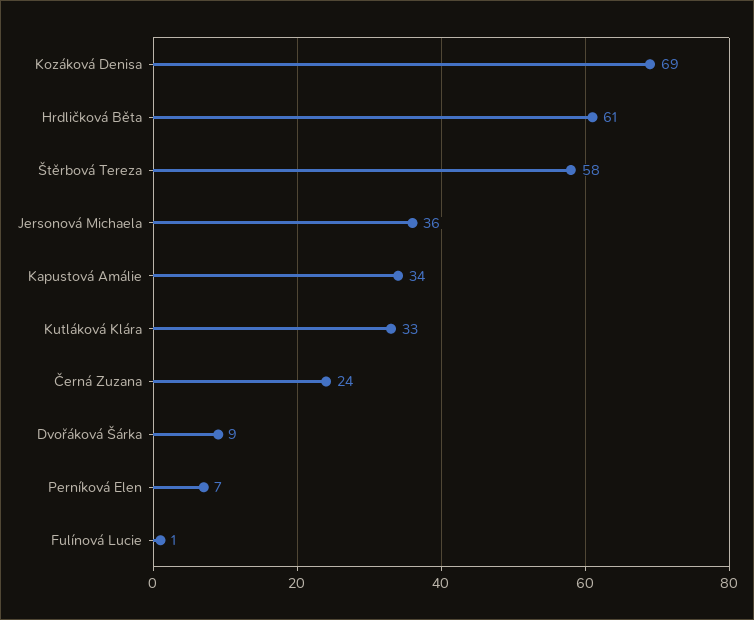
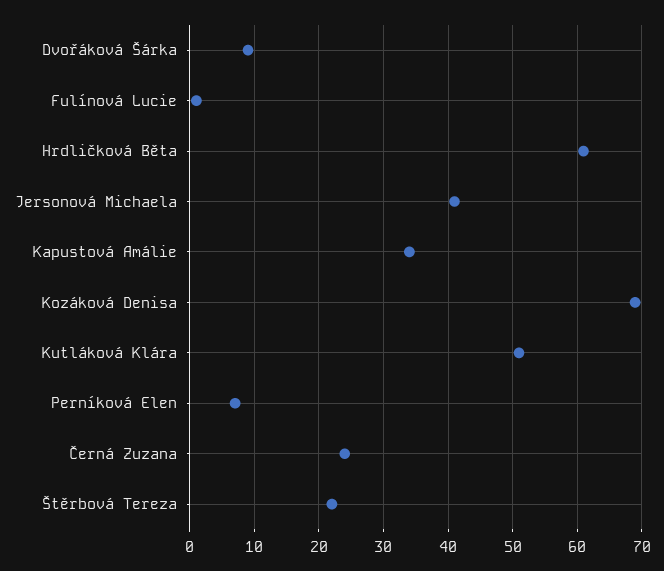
Štěrbová Tereza: 58 -> 22
Jersonová Michaela: 36 -> 41
Kutláková Klára: 33 -> 51

